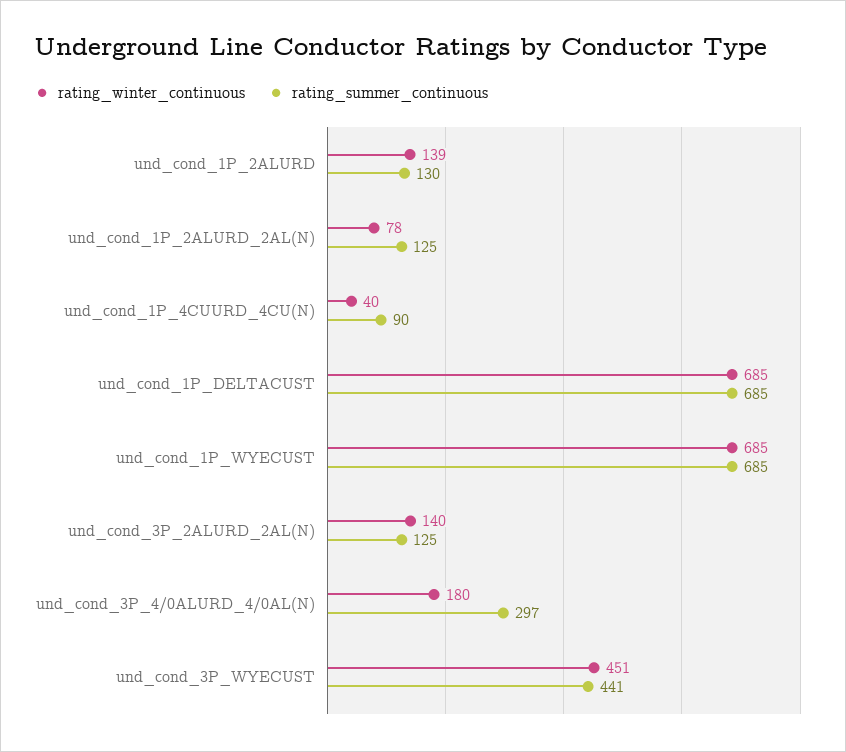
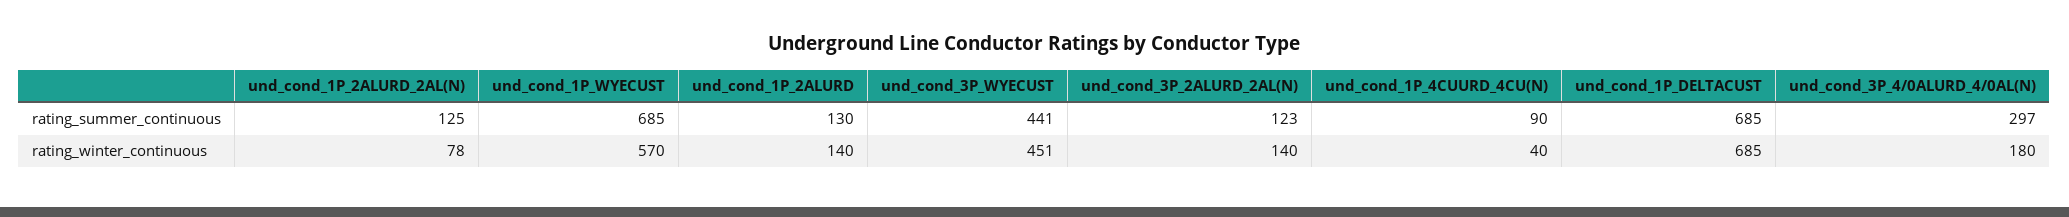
rating_winter_continuous, und_cond_1P_2ALURD: 139 -> 140
rating_winter_continuous, und_cond_1P_WYECUST: 685 -> 570
rating_summer_continuous, und_cond_3P_2ALURD_2AL(N): 125 -> 123

